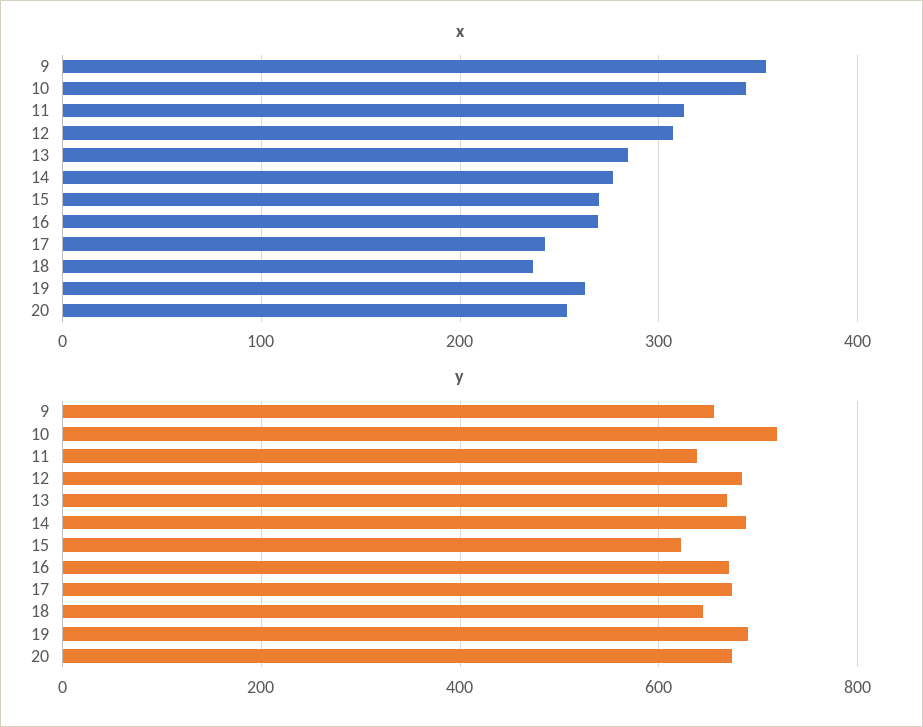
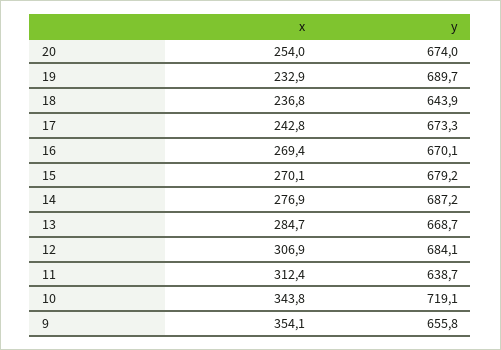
x, 19: 260 -> 232.9
y, 15: 620 -> 679.2

